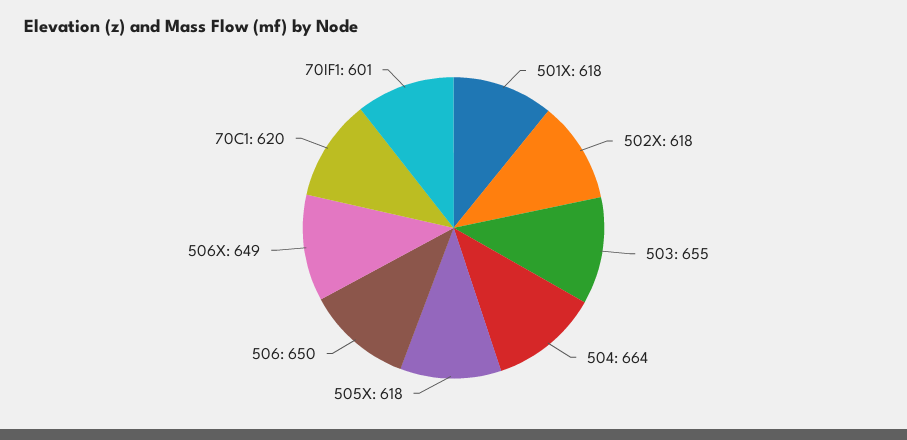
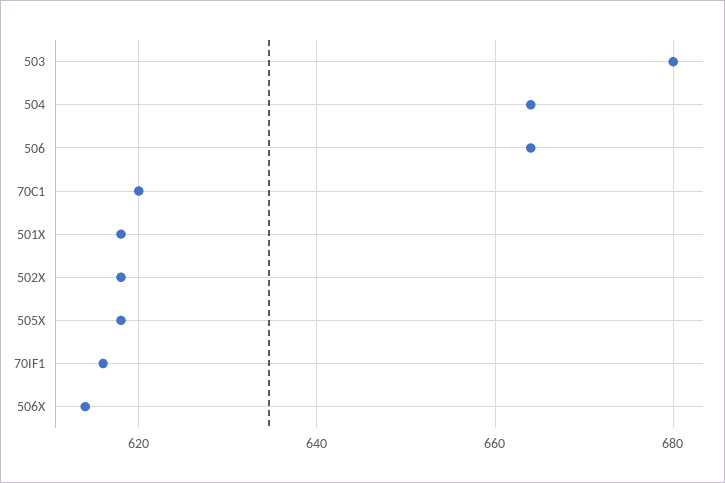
503: 655 -> 680
506: 650 -> 665
506X: 649 -> 615
70IF1: 601 -> 615

